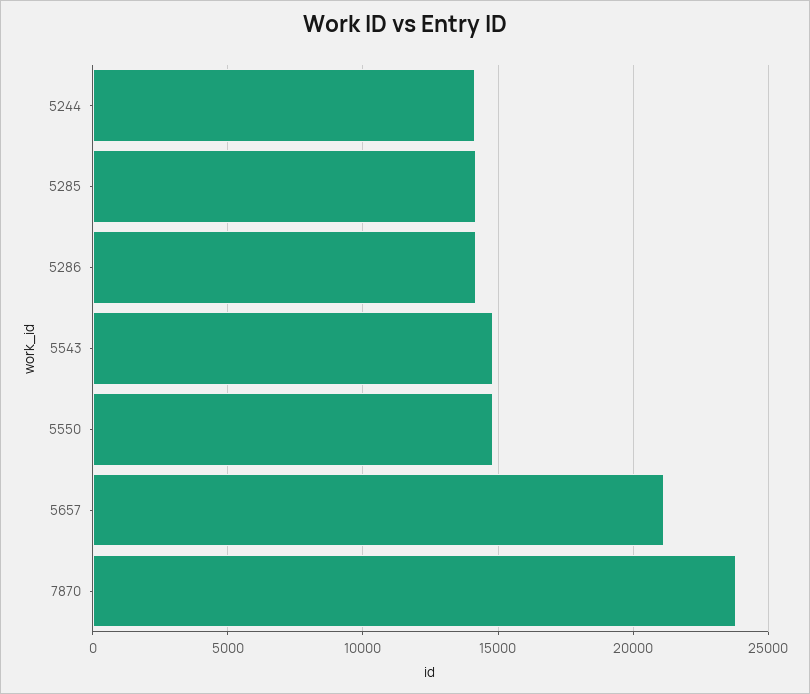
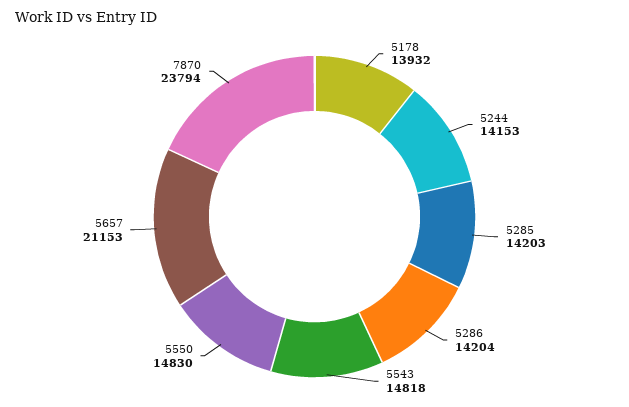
5178: none -> 13932

